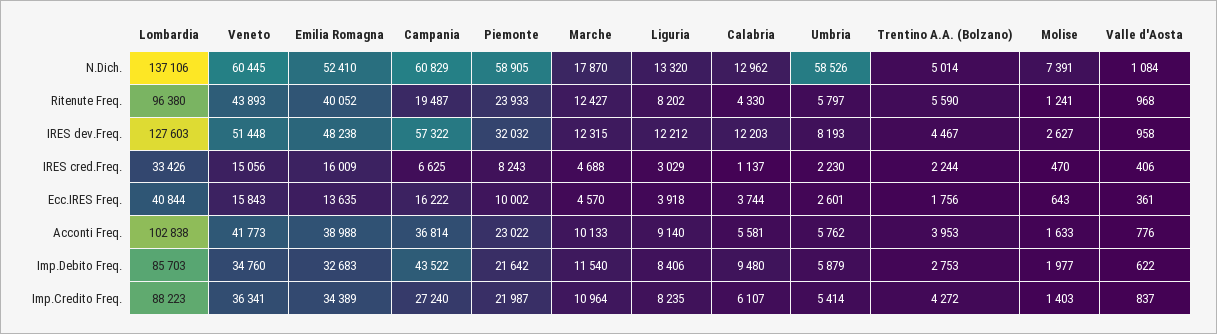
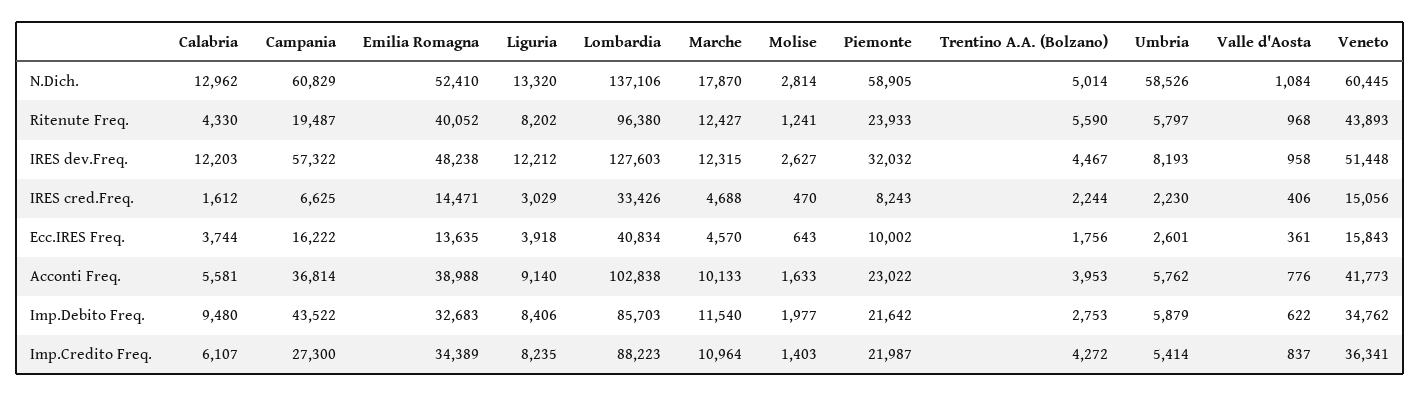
Molise, N.Dich.: 7391 -> 2814
Emilia Romagna, IRES cred.Freq.: 16009 -> 14471
Calabria, IRES cred.Freq.: 1137 -> 1612
Lombardia, Ecc.IRES Freq.: 40844 -> 40834
Veneto, Imp.Debito Freq.: 34760 -> 34762
Campania, Imp.Credito Freq.: 27240 -> 27300

